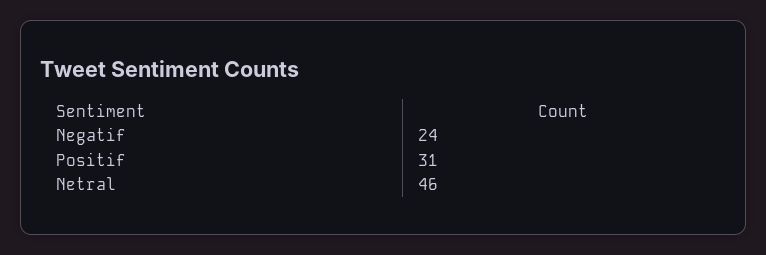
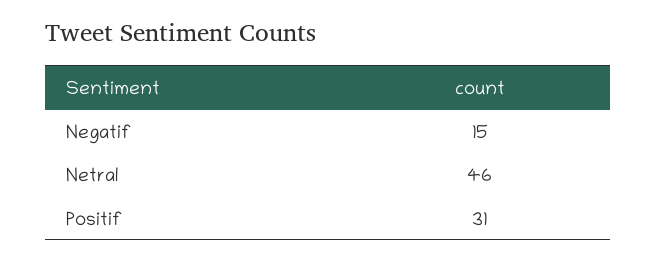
Negatif: 24 -> 15

